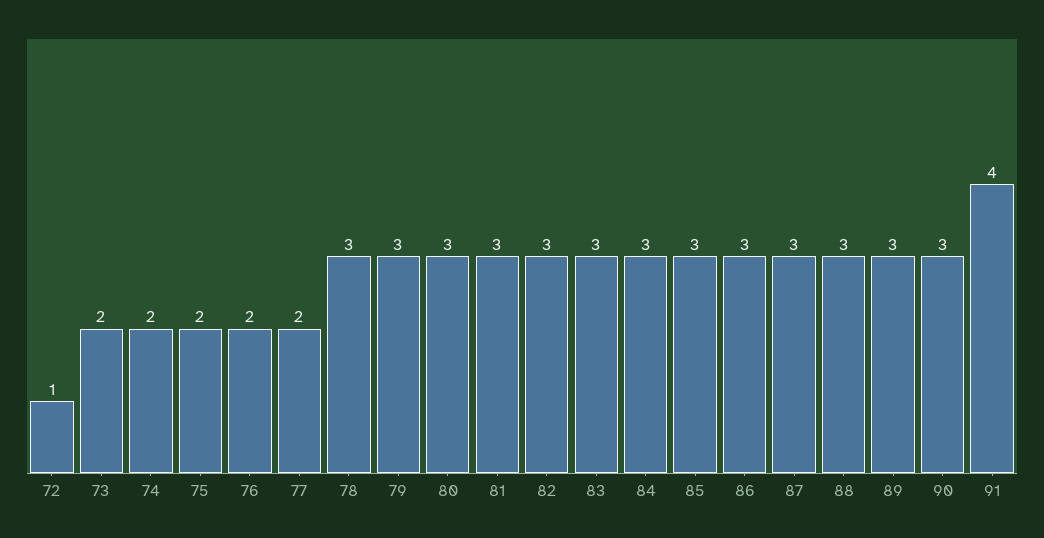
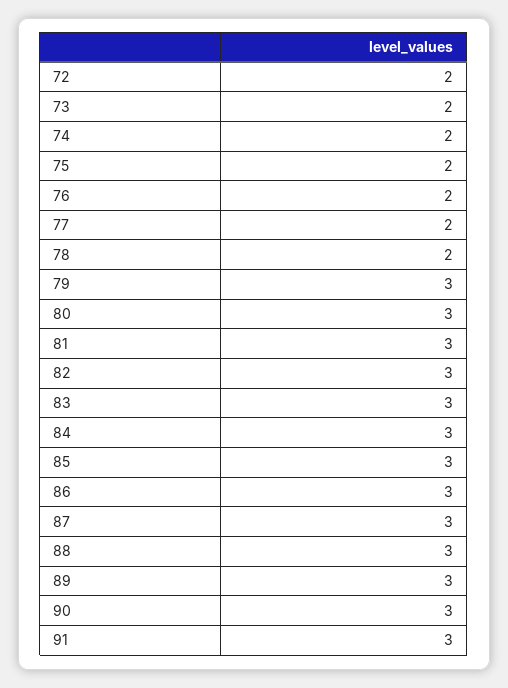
72: 1 -> 2
78: 3 -> 2
91: 4 -> 3

